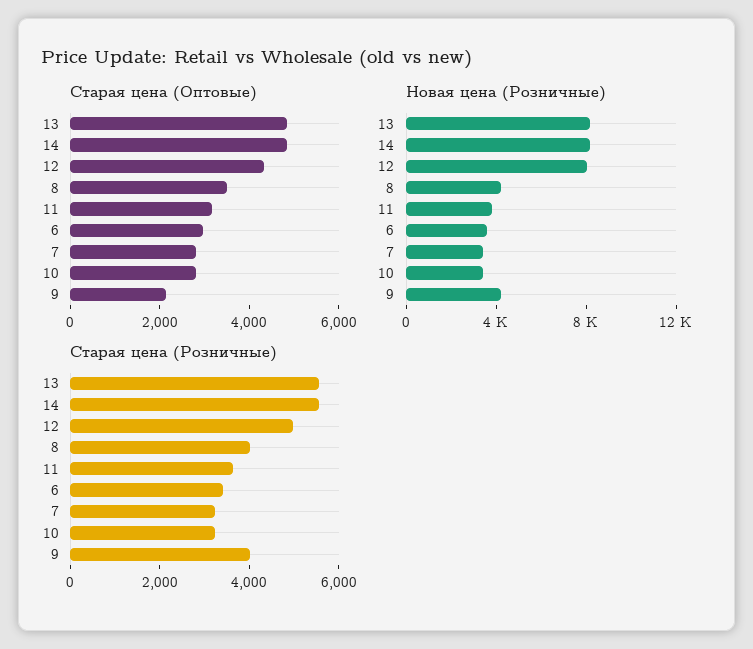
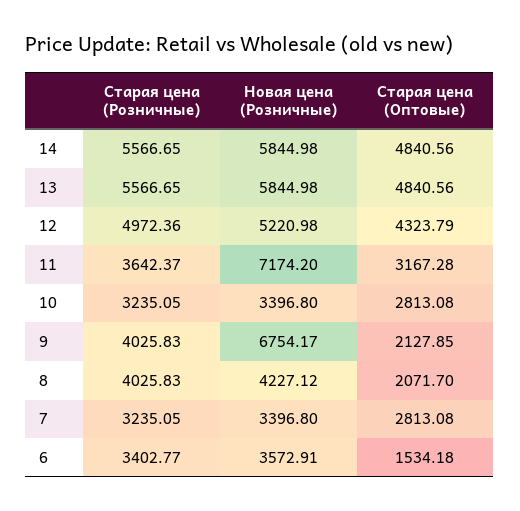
Старая цена (Оптовые), 8: 3500 -> 2071.7
Старая цена (Оптовые), 6: 3000 -> 1534.18
Новая цена (Розничные), 13: 8000 -> 5844.98
Новая цена (Розничные), 14: 8000 -> 5844.98
Новая цена (Розничные), 12: 8000 -> 5220.98
Новая цена (Розничные), 11: 4000 -> 7174.2
Новая цена (Розничные), 9: 4000 -> 6754.17

